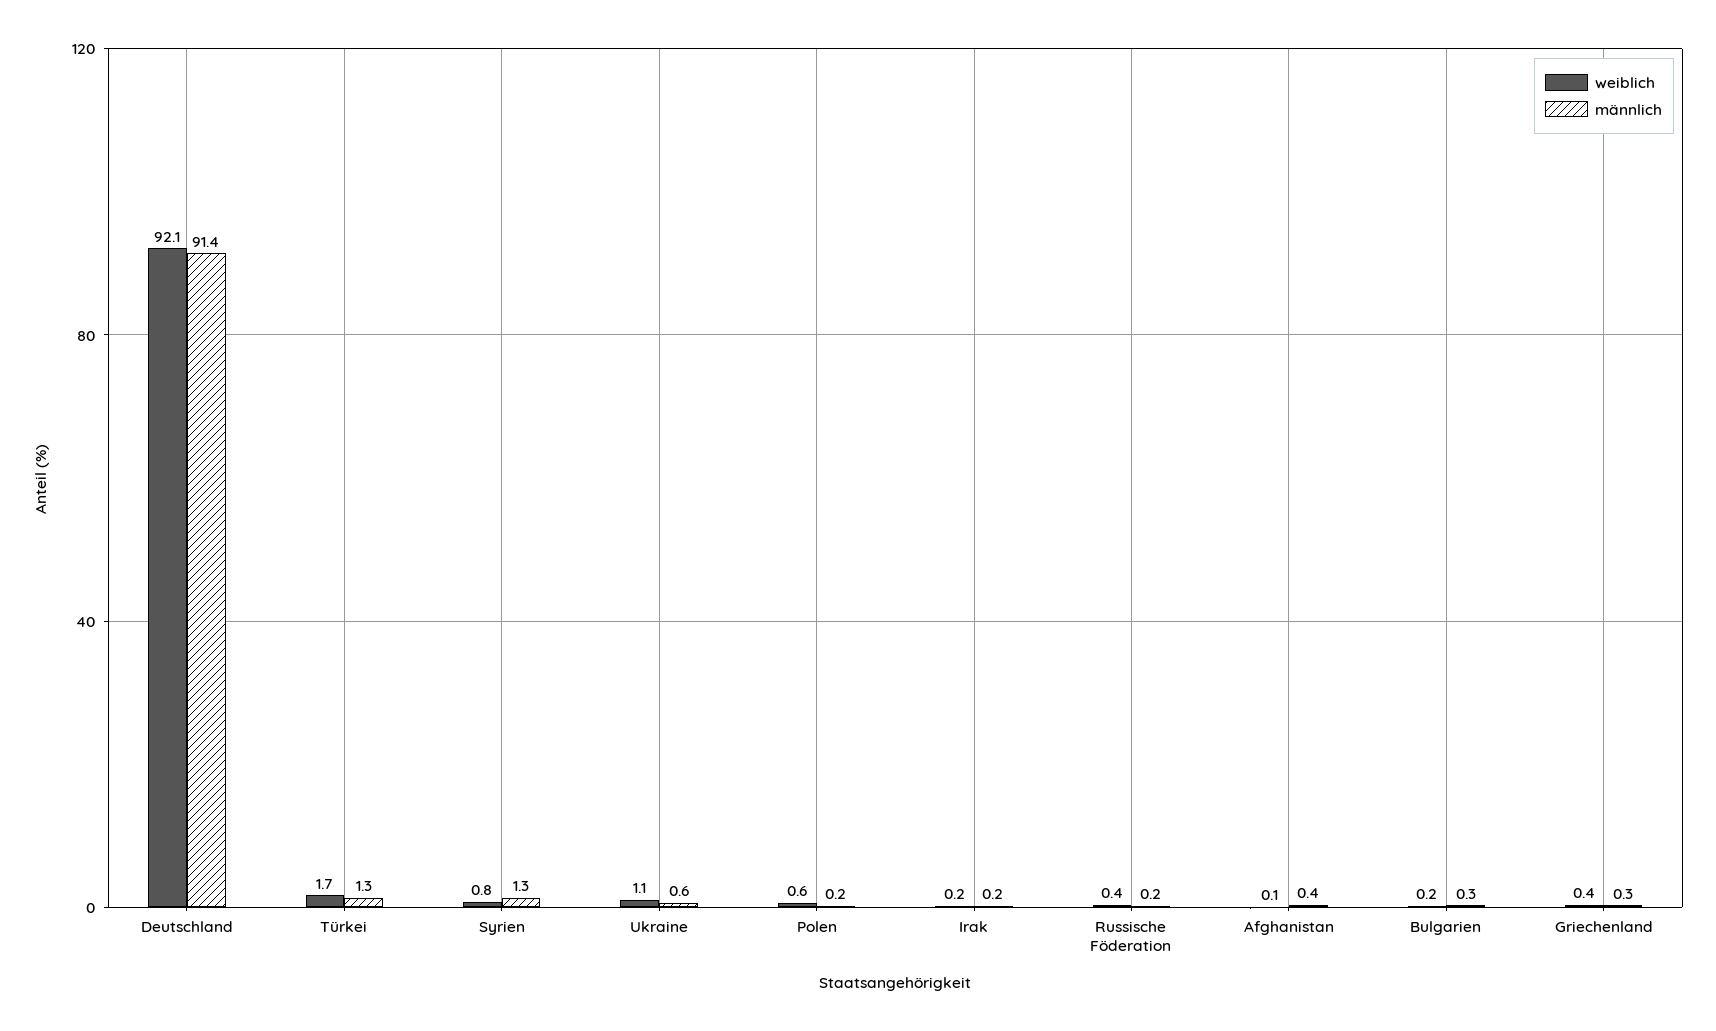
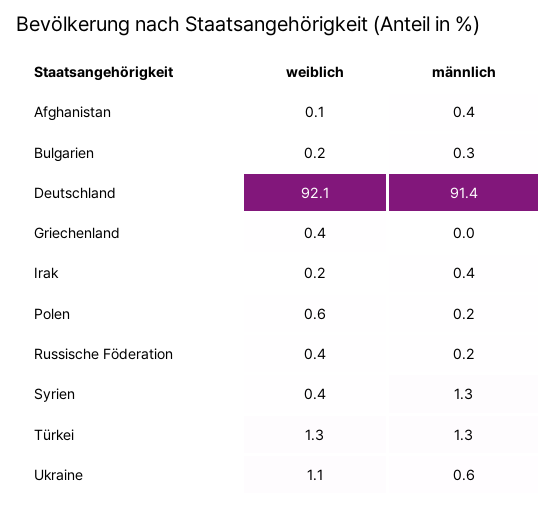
weiblich, Türkei: 1.7 -> 1.3
weiblich, Syrien: 0.8 -> 0.4
männlich, Irak: 0.2 -> 0.4
männlich, Griechenland: 0.3 -> 0

